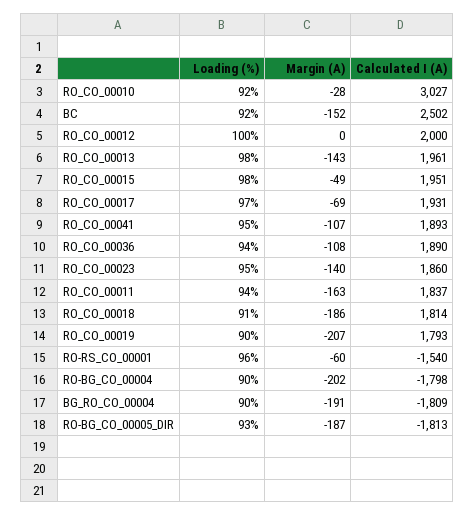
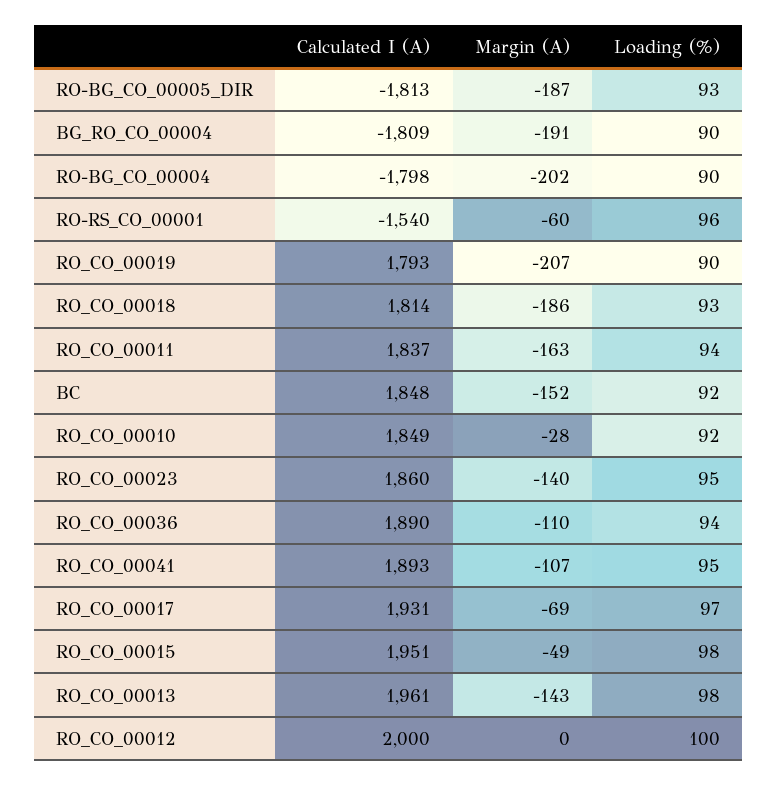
Calculated I (A), RO_CO_00010: 3027 -> 1849
Calculated I (A), BC: 2502 -> 1848
Margin (A), RO_CO_00036: -108 -> -110
Loading (%), RO_CO_00018: 91 -> 93

